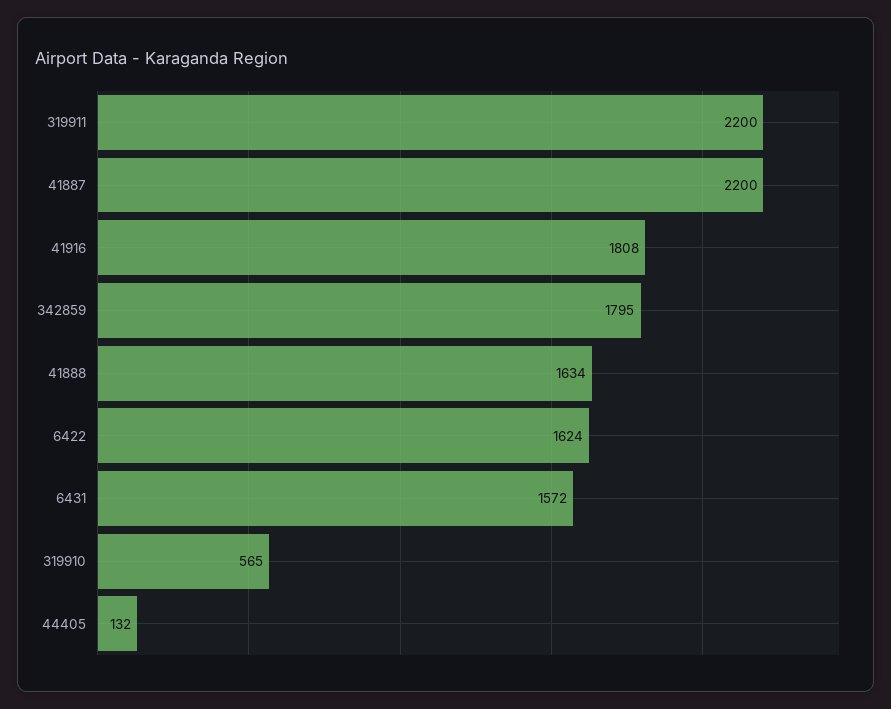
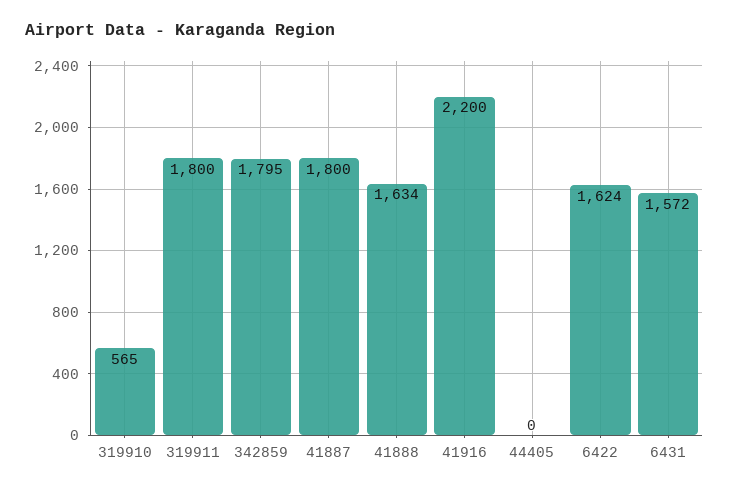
319911: 2200 -> 1800
41887: 2200 -> 1800
41916: 1808 -> 2200
44405: 132 -> 0

